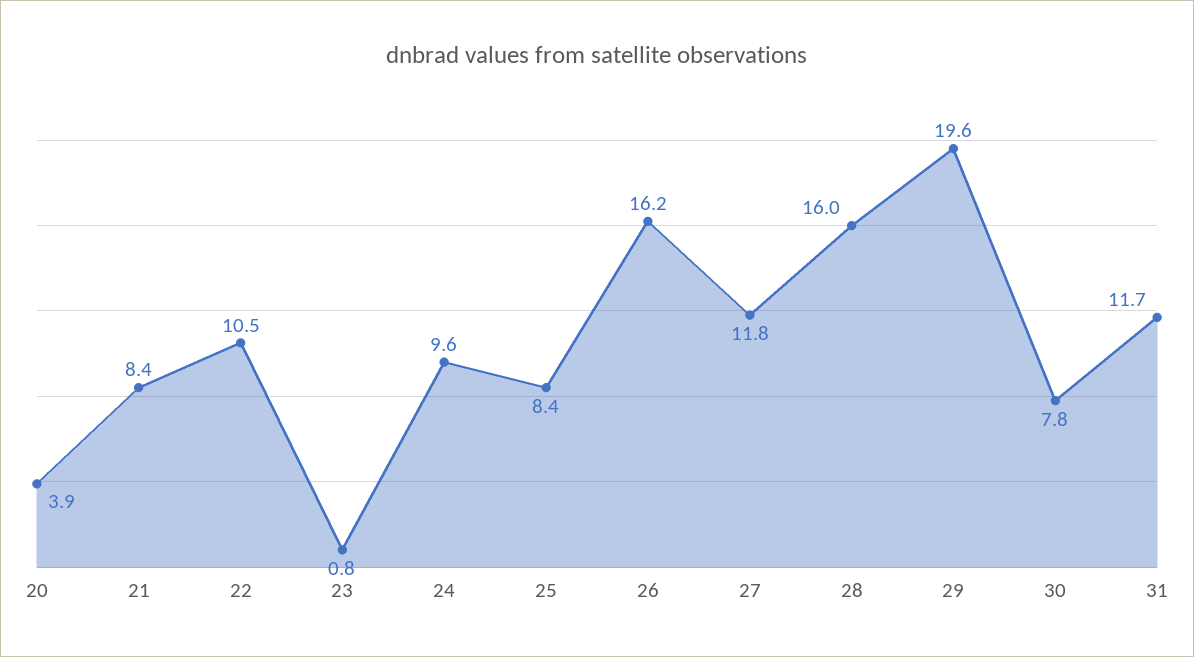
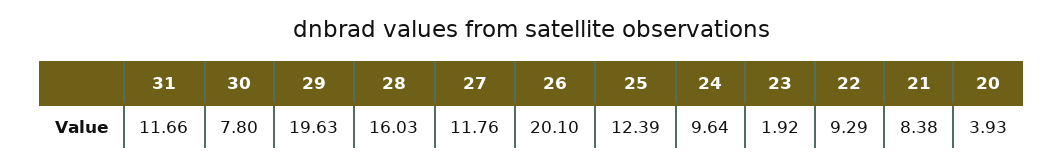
22: 10.5 -> 9.29
23: 0.8 -> 1.92
25: 8.4 -> 12.39
26: 16.2 -> 20.1

